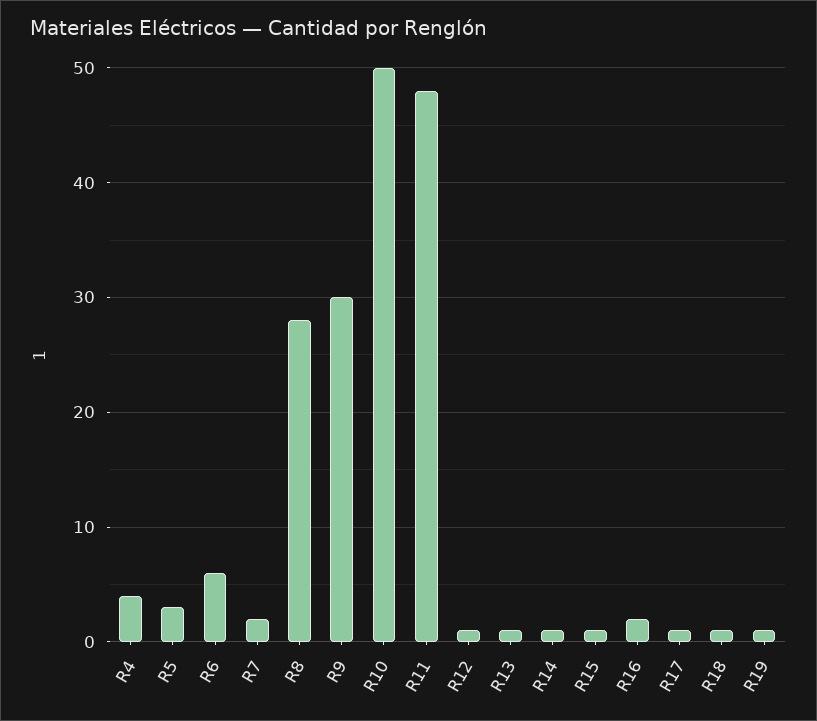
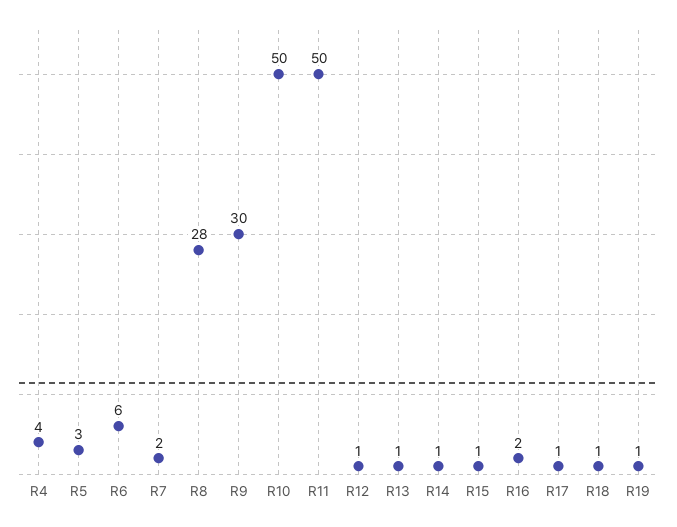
R11: 48 -> 50

